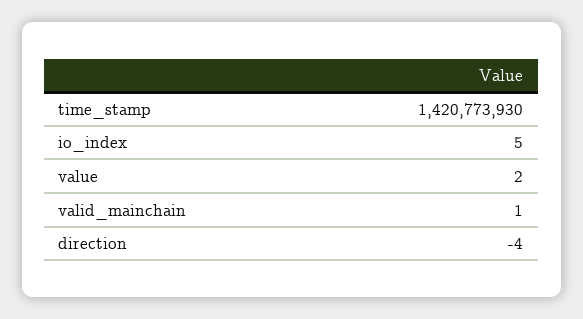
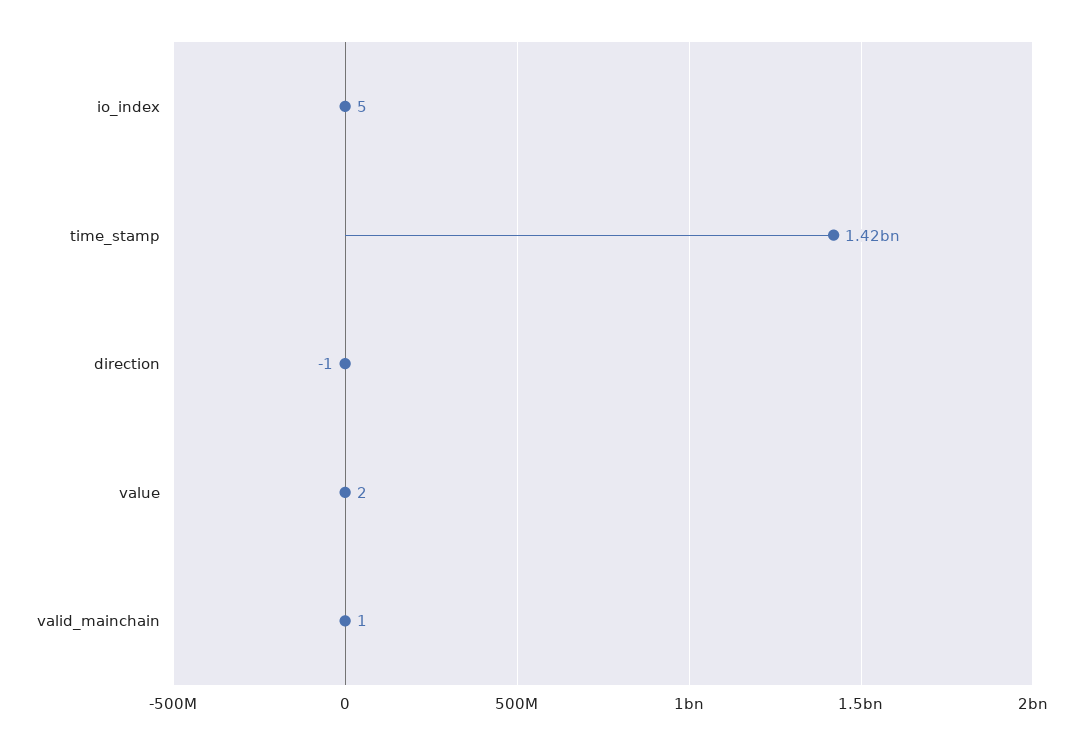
direction: -4 -> -1

